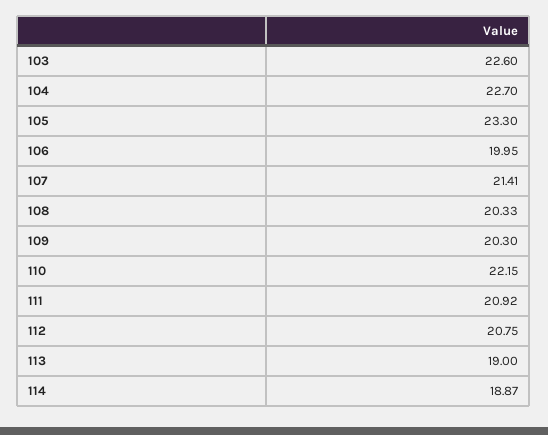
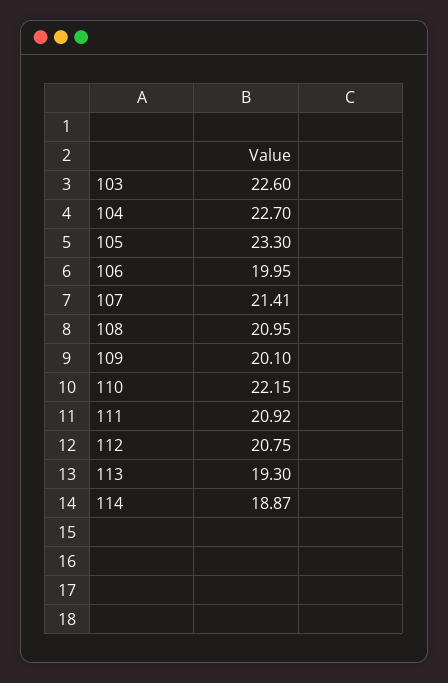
108: 20.33 -> 20.95
109: 20.3 -> 20.1
113: 19 -> 19.3

